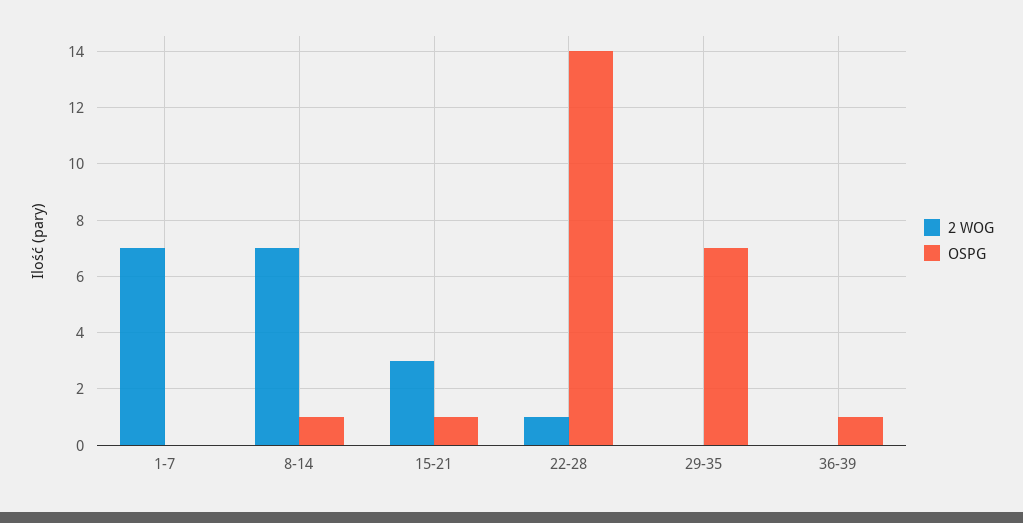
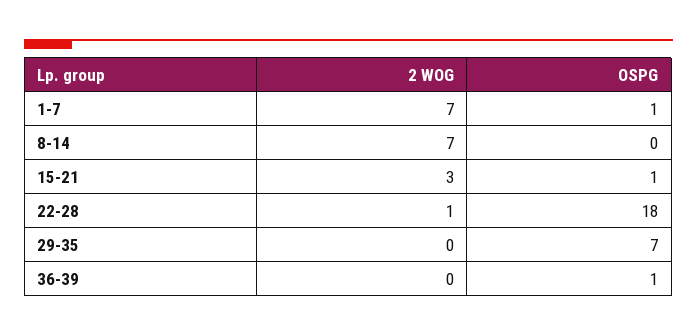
OSPG, 1-7: 0 -> 1
OSPG, 8-14: 1 -> 0
OSPG, 22-28: 14 -> 18

